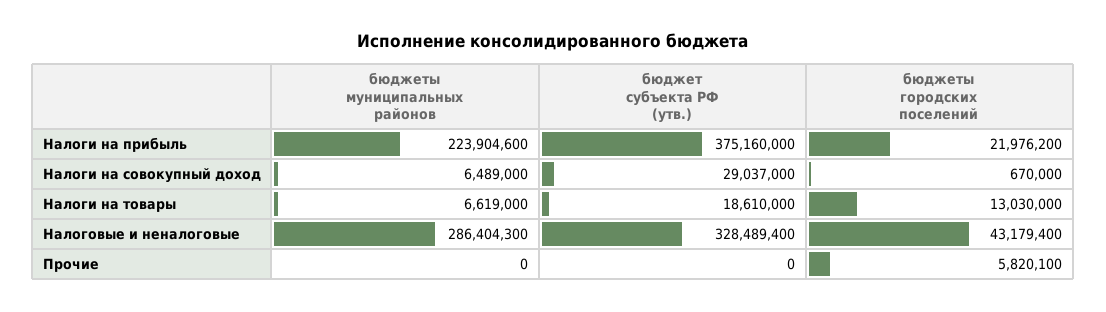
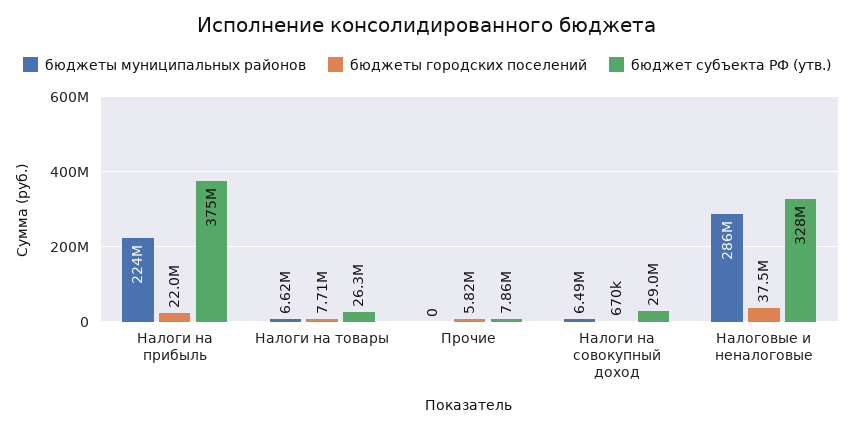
бюджет субъекта РФ (утв.), Налоги на товары: 18610000 -> 26300000
бюджеты городских поселений, Налоги на товары: 13030000 -> 7710000
бюджеты городских поселений, Налоговые и неналоговые: 43179400 -> 37500000
бюджет субъекта РФ (утв.), Прочие: 0 -> 7860000

